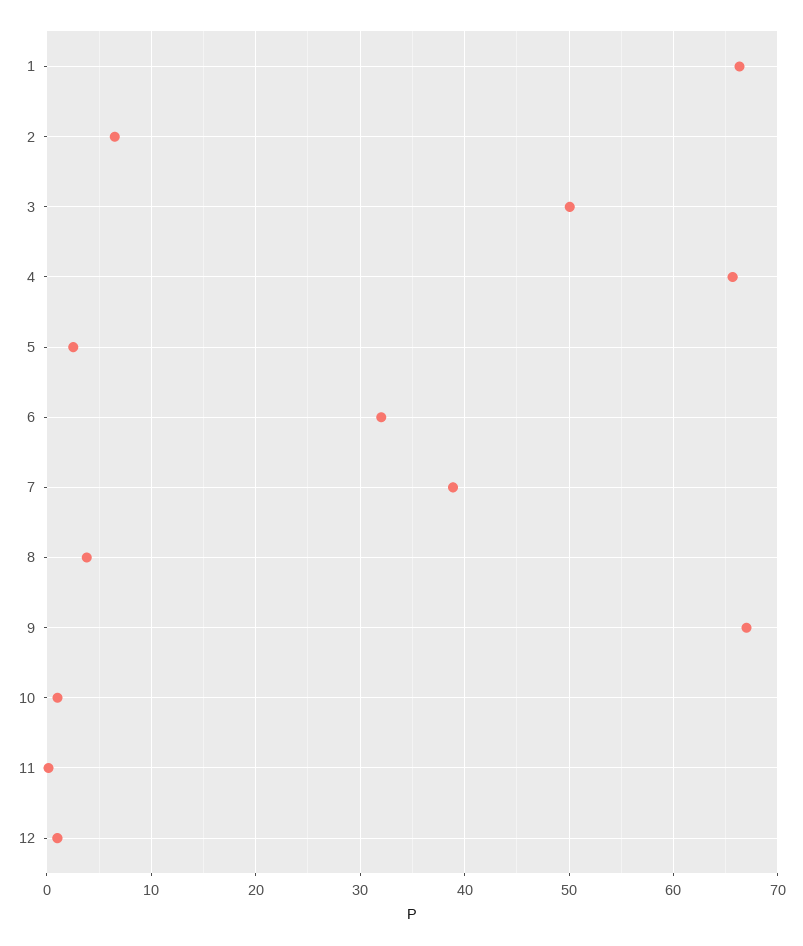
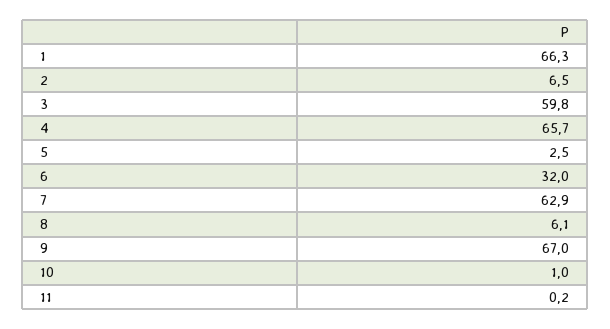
3: 50 -> 59.8
7: 39 -> 62.9
8: 4 -> 6.1
12: 1 -> none

